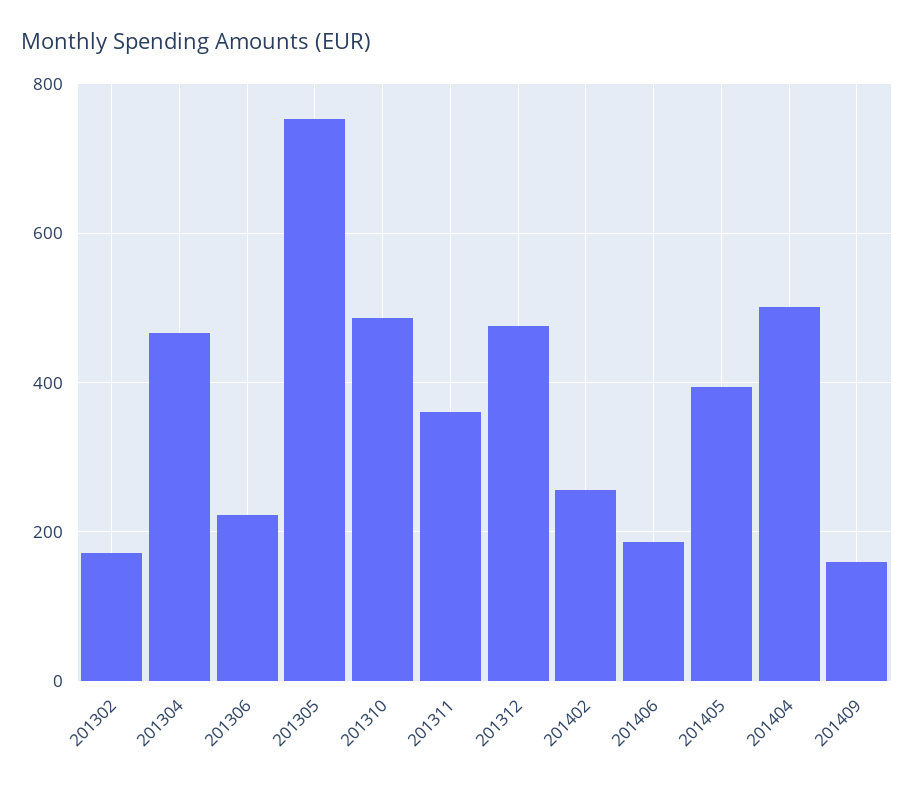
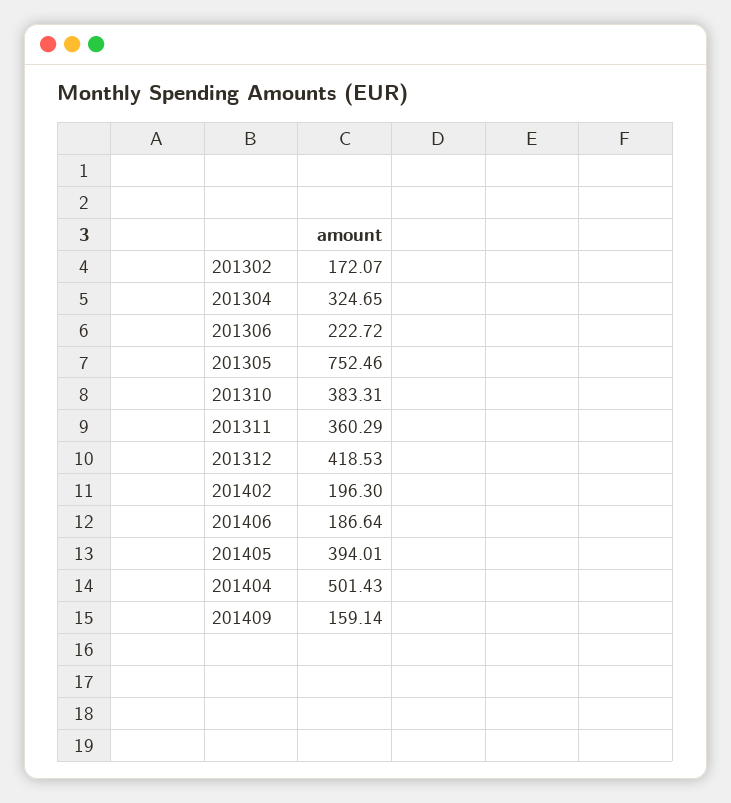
201304: 460 -> 324.65
201310: 480 -> 383.31
201312: 480 -> 418.53
201402: 260 -> 196.3

